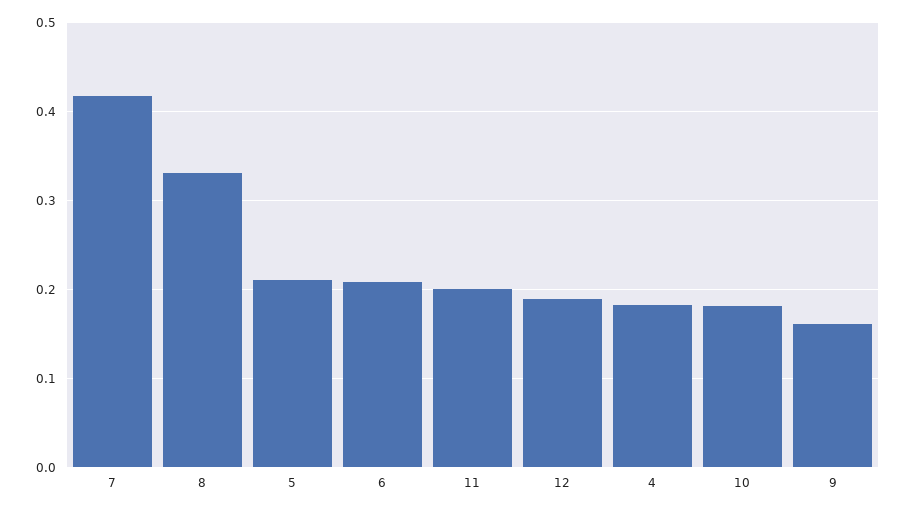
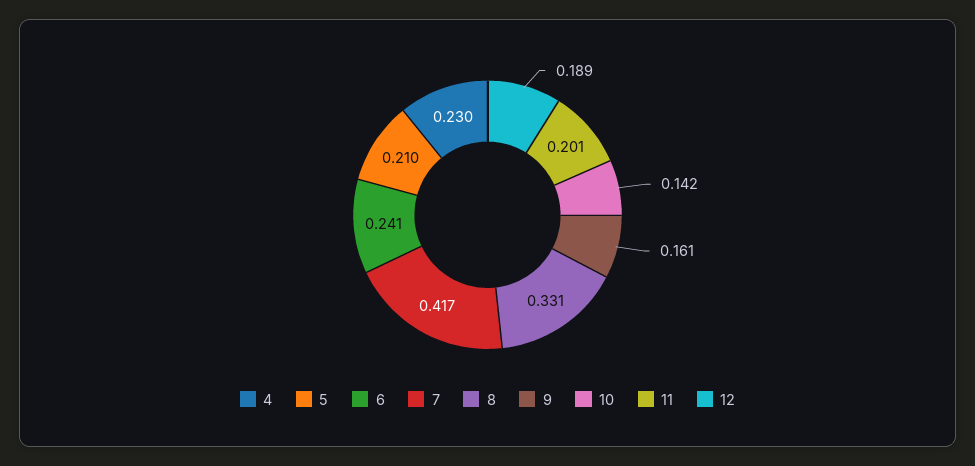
6: 0.21 -> 0.241
4: 0.18 -> 0.23
10: 0.18 -> 0.142

